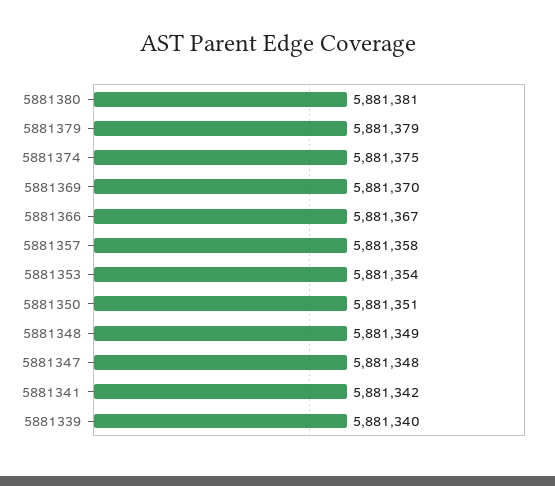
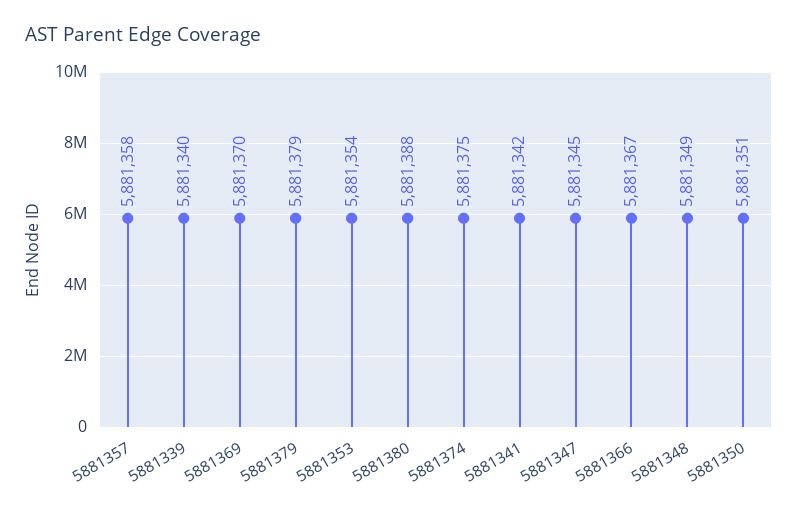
5881380: 5881381 -> 5881388
5881347: 5881348 -> 5881345

